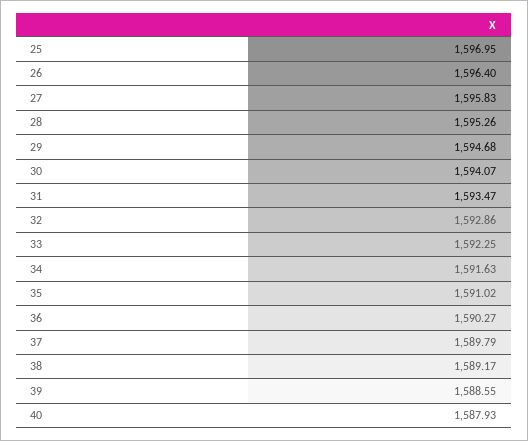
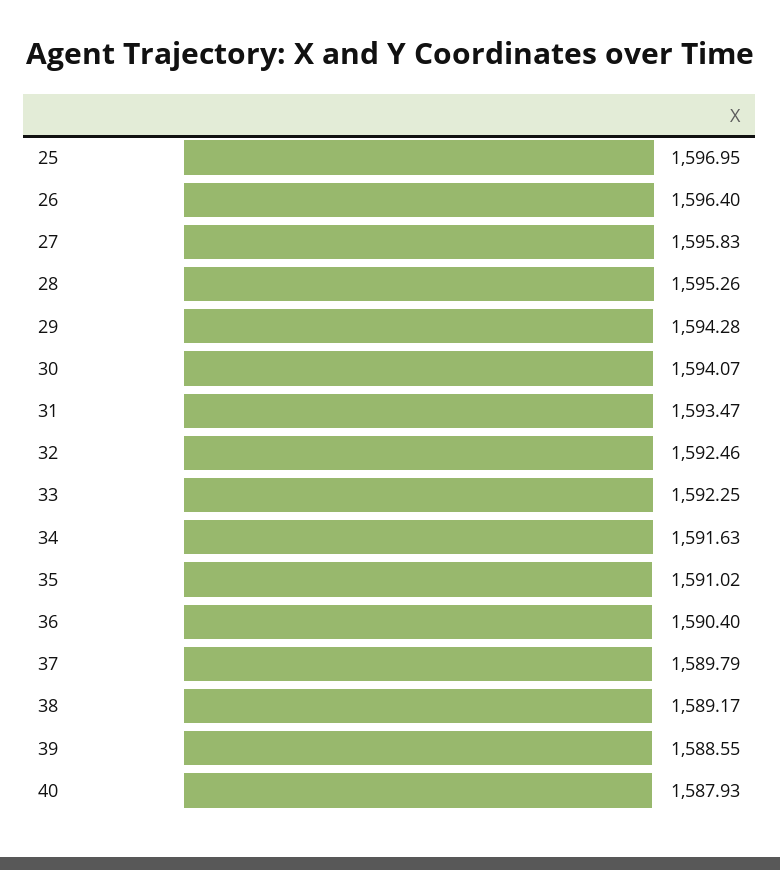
29: 1594.68 -> 1594.28
32: 1592.86 -> 1592.46
36: 1590.27 -> 1590.4

